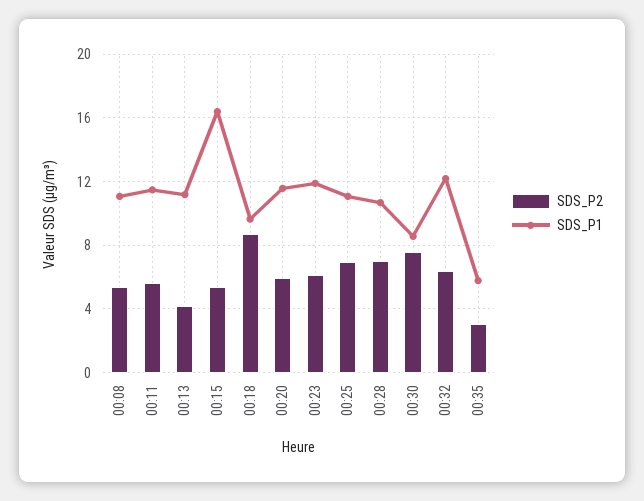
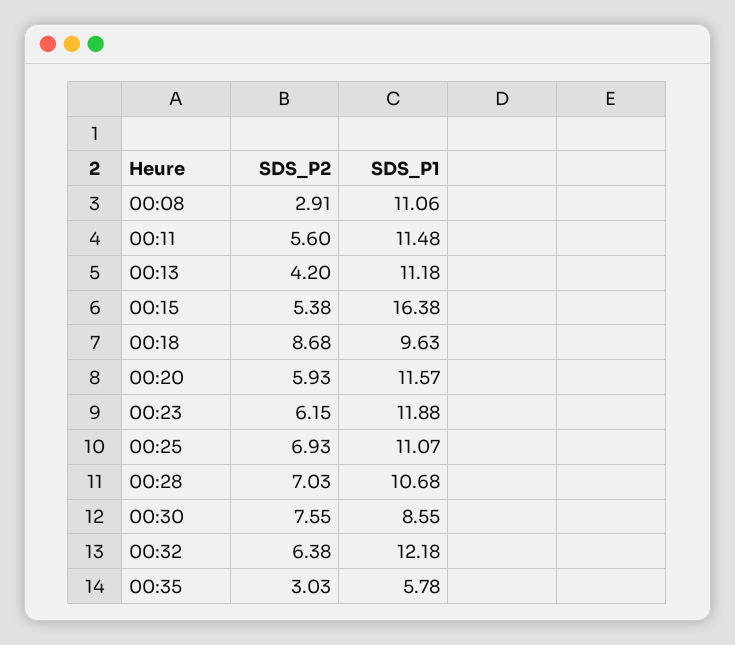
SDS_P2, 00:08: 5.5 -> 2.91

